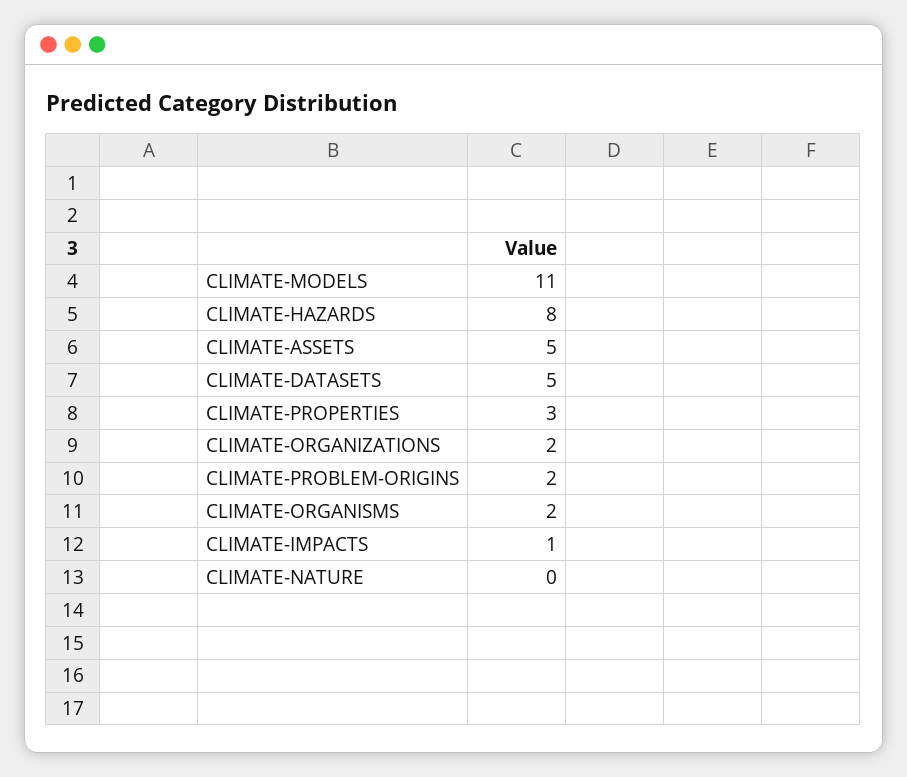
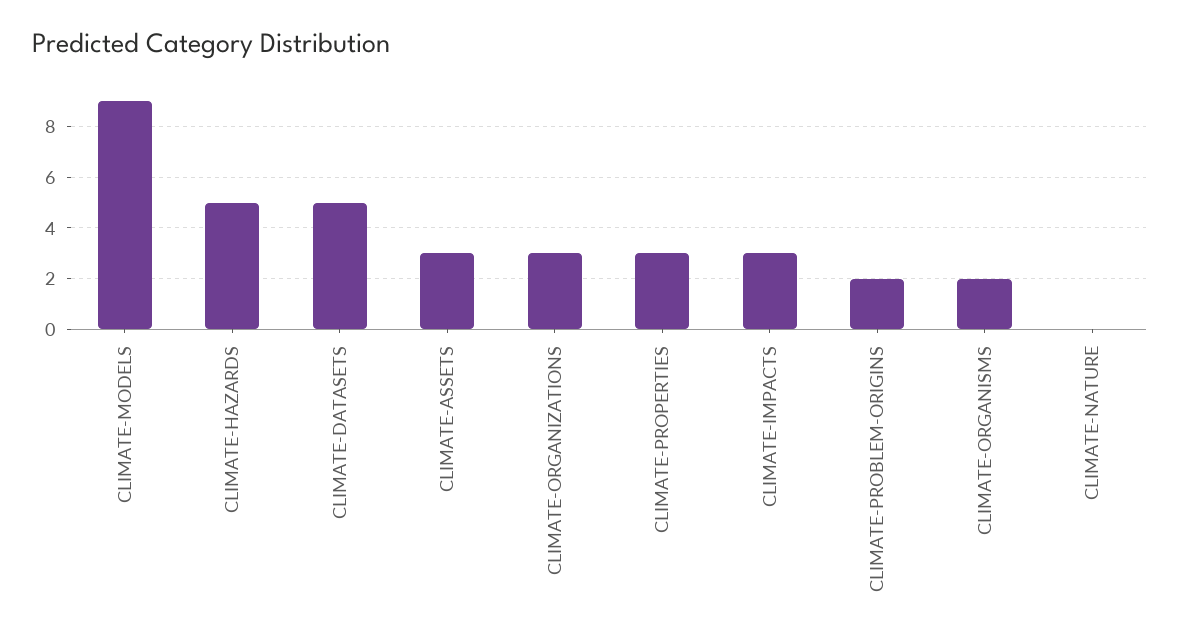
CLIMATE-MODELS: 11 -> 9
CLIMATE-HAZARDS: 8 -> 5
CLIMATE-ASSETS: 5 -> 3
CLIMATE-ORGANIZATIONS: 2 -> 3
CLIMATE-IMPACTS: 1 -> 3

